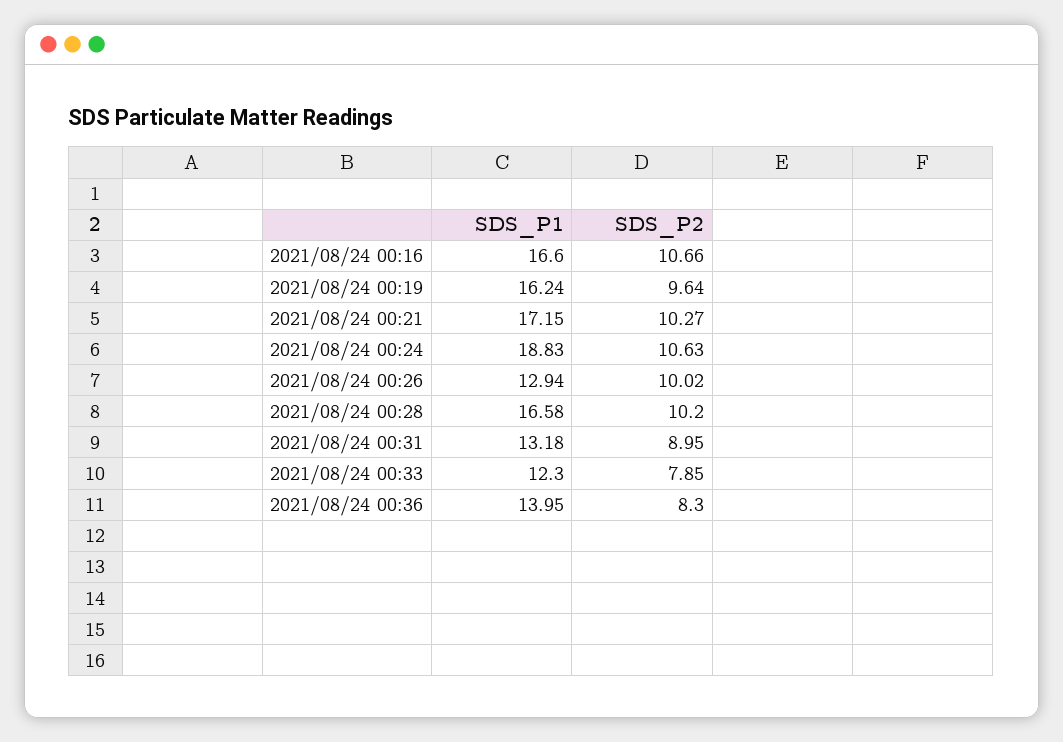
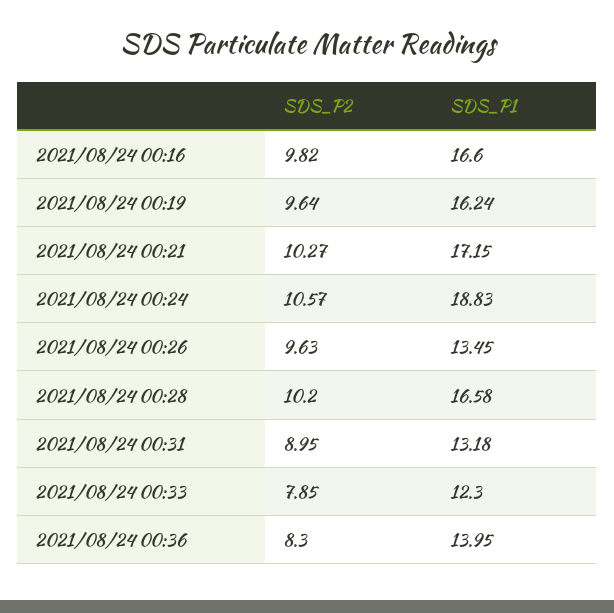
SDS_P2, 2021/08/24 00:16: 10.66 -> 9.82
SDS_P2, 2021/08/24 00:24: 10.63 -> 10.57
SDS_P1, 2021/08/24 00:26: 12.94 -> 13.45
SDS_P2, 2021/08/24 00:26: 10.02 -> 9.63

